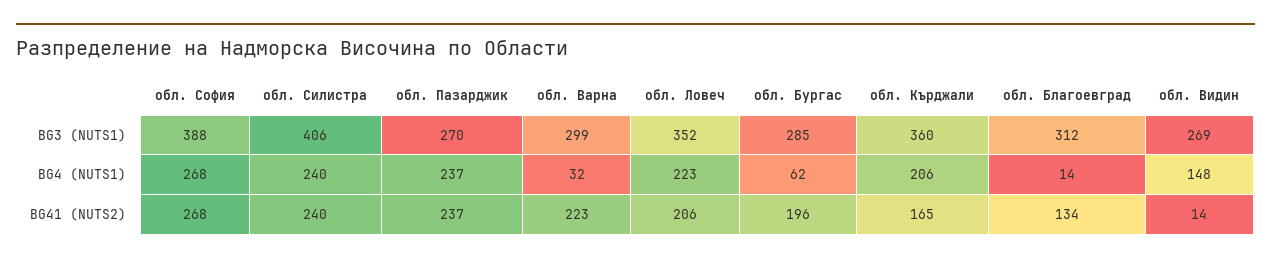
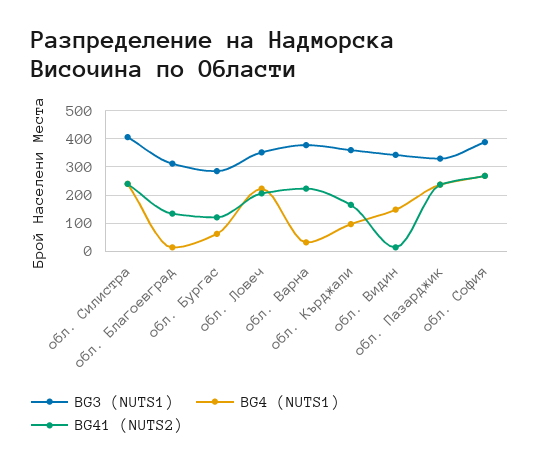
BG3 (NUTS1), обл. Пазарджик: 270 -> 325
BG3 (NUTS1), обл. Варна: 299 -> 375
BG3 (NUTS1), обл. Видин: 269 -> 350
BG4 (NUTS1), обл. Кърджали: 206 -> 100
BG41 (NUTS2), обл. Бургас: 196 -> 125

